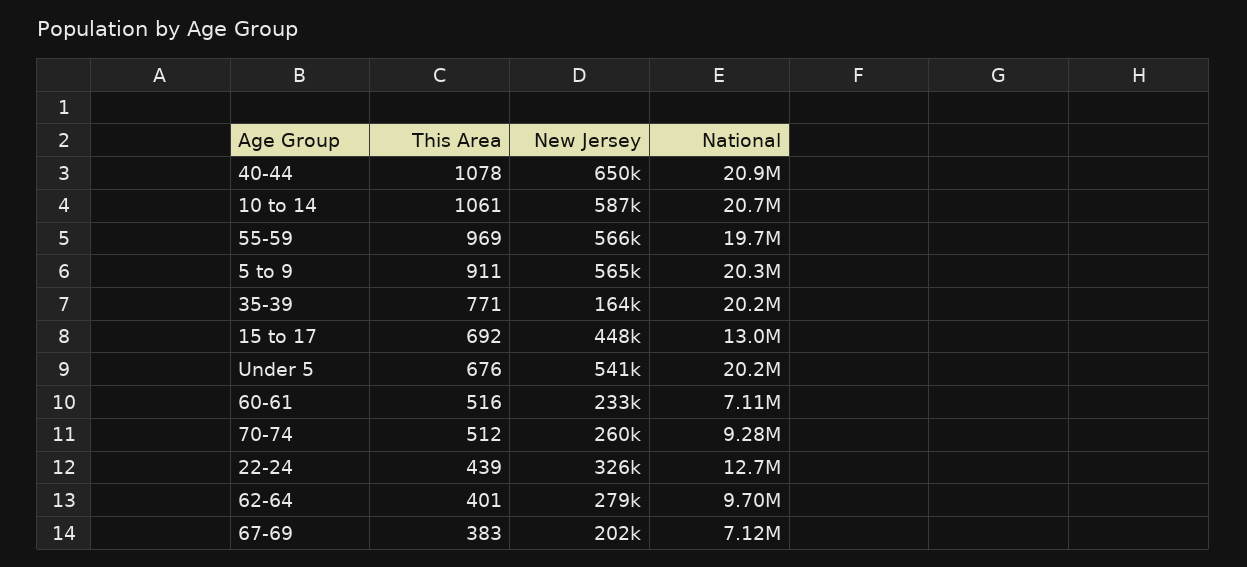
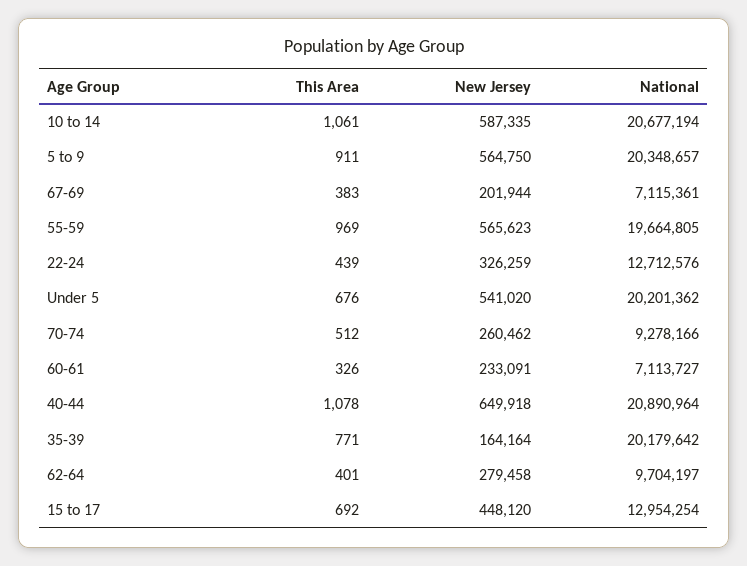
This Area, 60-61: 516 -> 326

